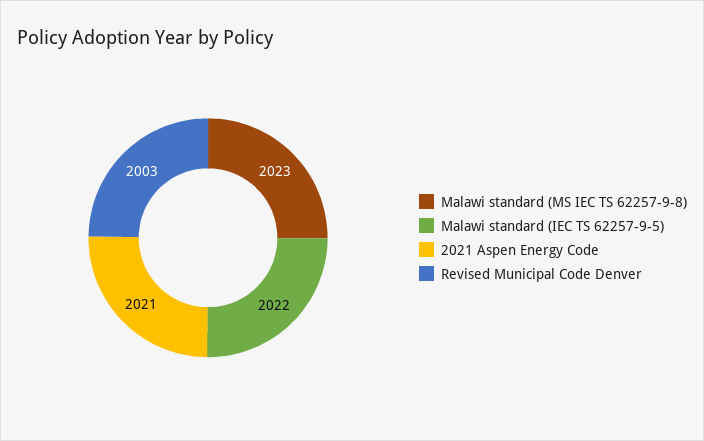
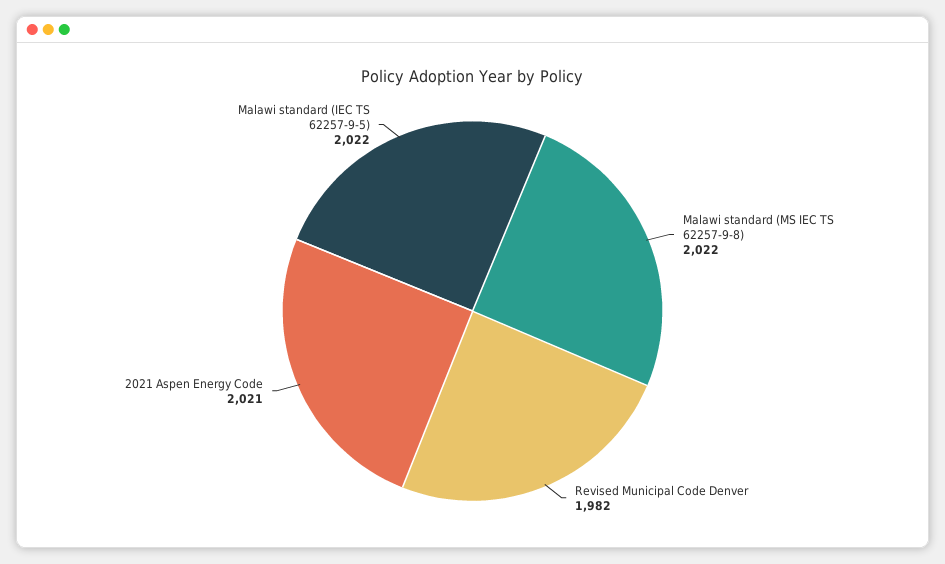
Malawi standard (MS IEC TS 62257-9-8): 2023 -> 2022
Revised Municipal Code Denver: 2003 -> 1982

